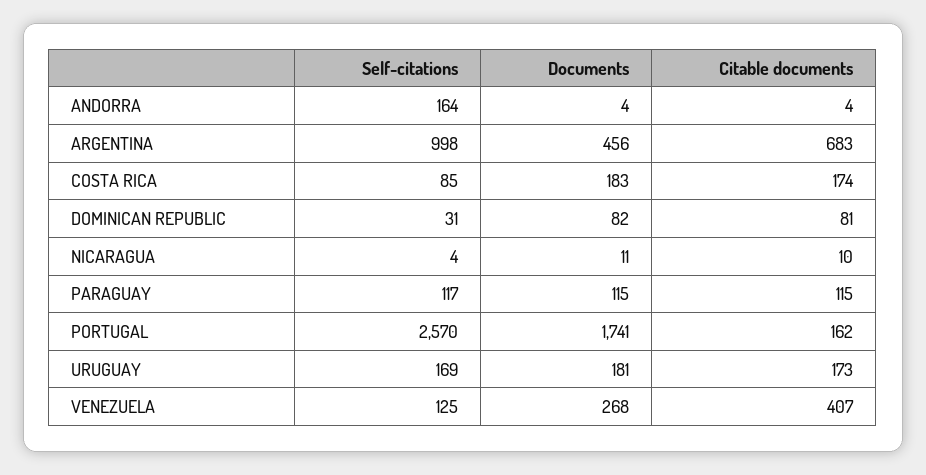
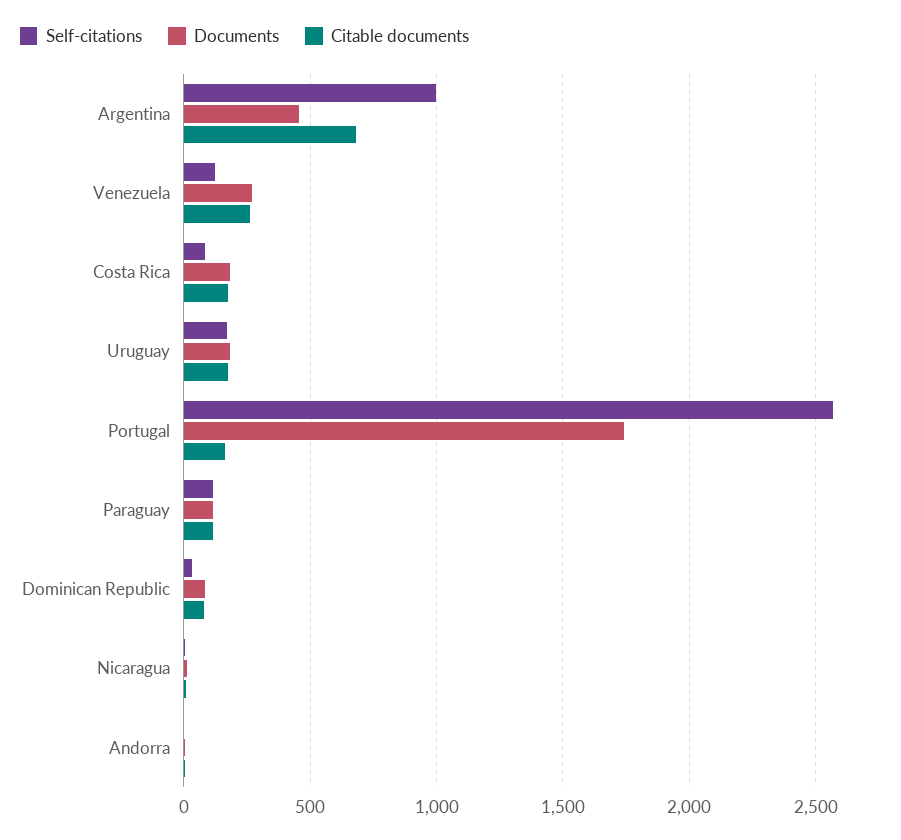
Self-citations, ANDORRA: 164 -> 0
Citable documents, VENEZUELA: 407 -> 250

